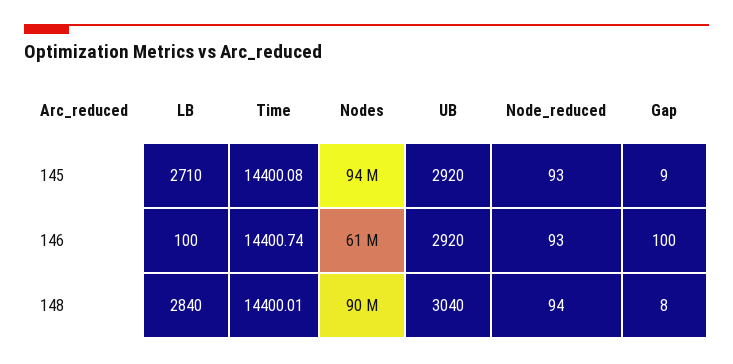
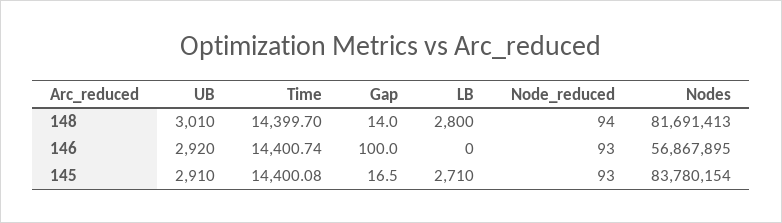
Nodes, 145: 94000000 -> 83780154
UB, 145: 2920 -> 2910
Gap, 145: 9 -> 16.5
LB, 146: 100 -> 0
Nodes, 146: 61000000 -> 56867895
LB, 148: 2840 -> 2800
Time, 148: 14400.01 -> 14399.7
Nodes, 148: 90000000 -> 81691413
UB, 148: 3040 -> 3010
Gap, 148: 8 -> 14

